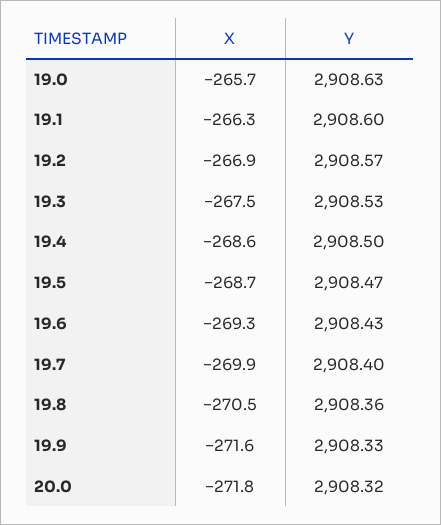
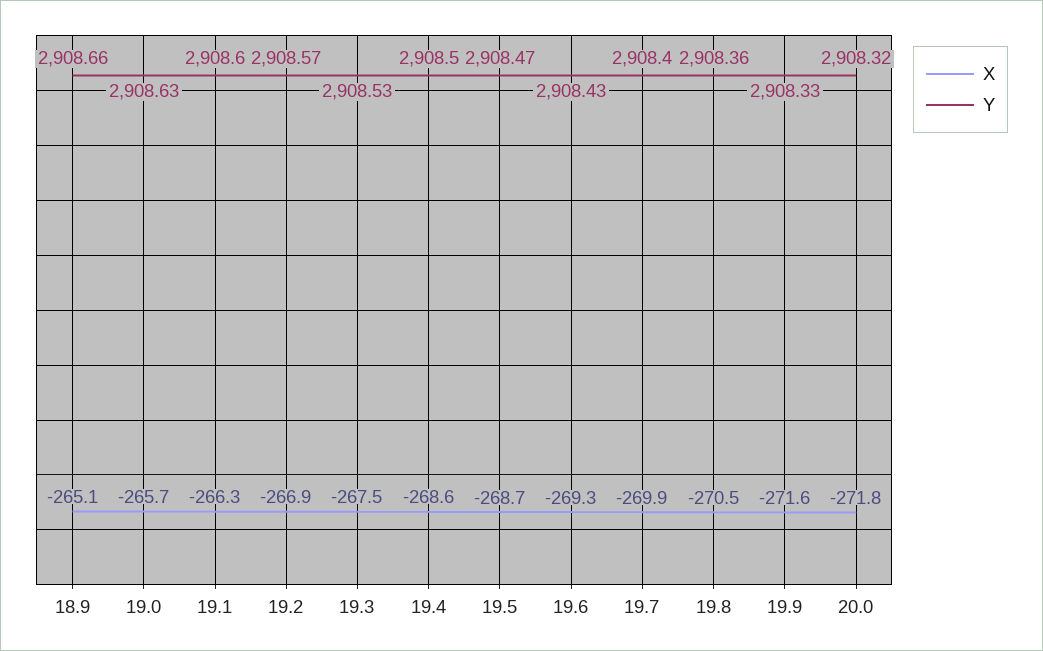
X, 18.9: none -> -265.1
Y, 18.9: none -> 2908.66

